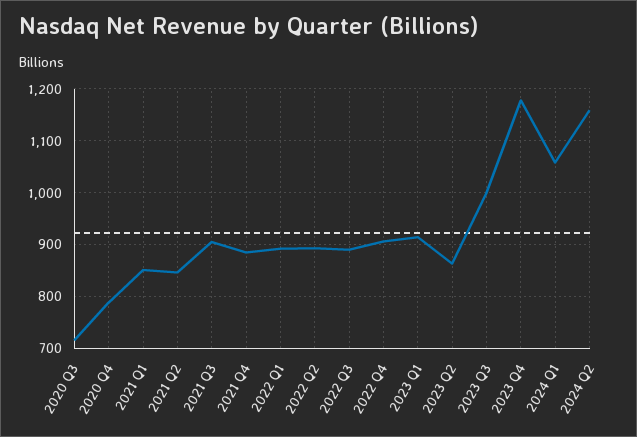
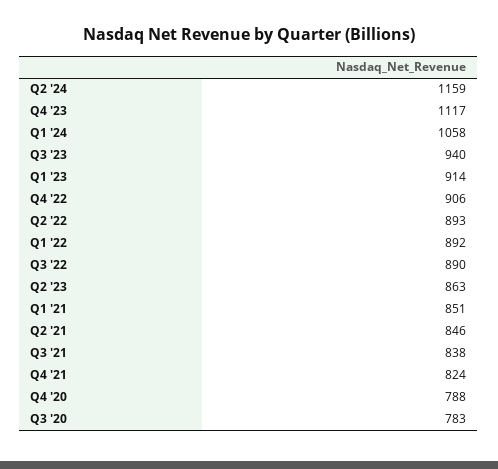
2020 Q3: 720 -> 783
2021 Q3: 900 -> 838
2021 Q4: 880 -> 824
2023 Q3: 1000 -> 940
2023 Q4: 1180 -> 1117

